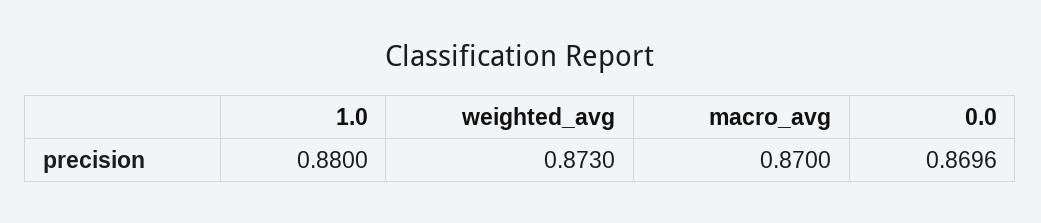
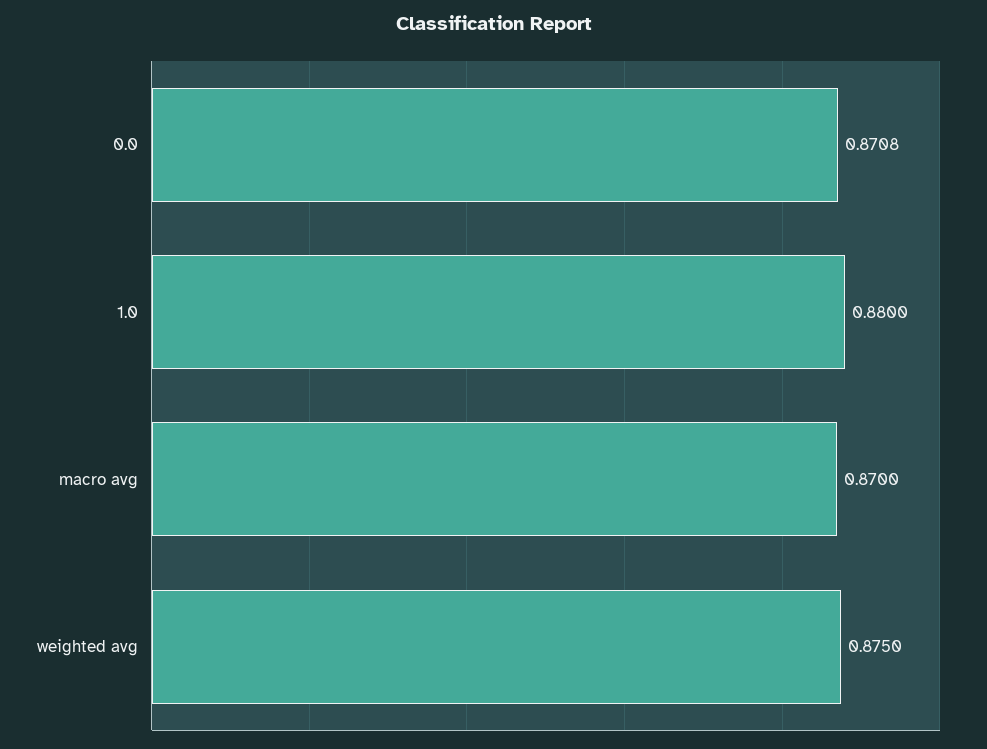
weighted_avg: 0.873 -> 0.875
0.0: 0.8696 -> 0.8708

